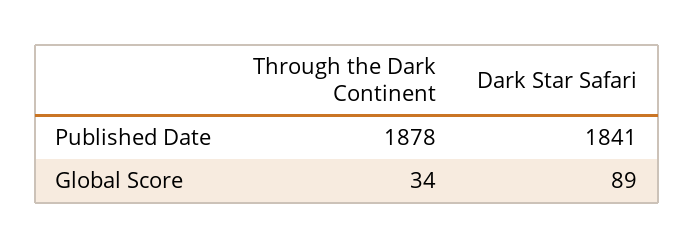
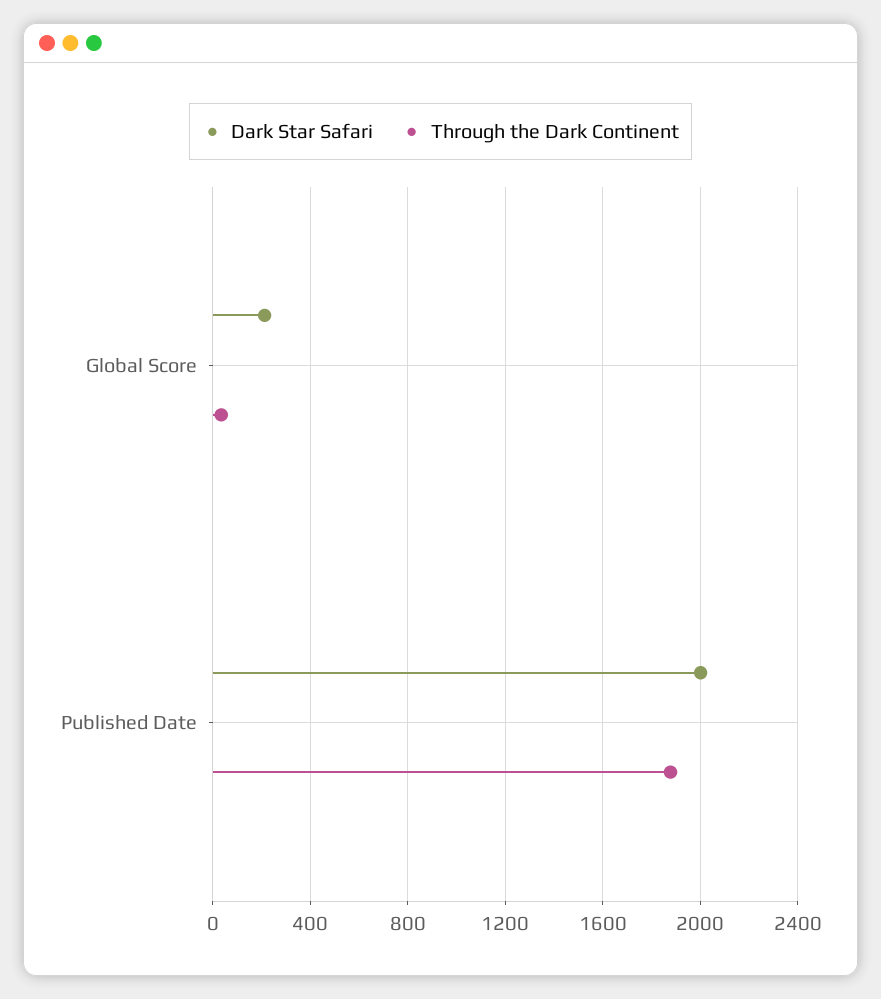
Dark Star Safari, Published Date: 1841 -> 2000
Dark Star Safari, Global Score: 89 -> 200

